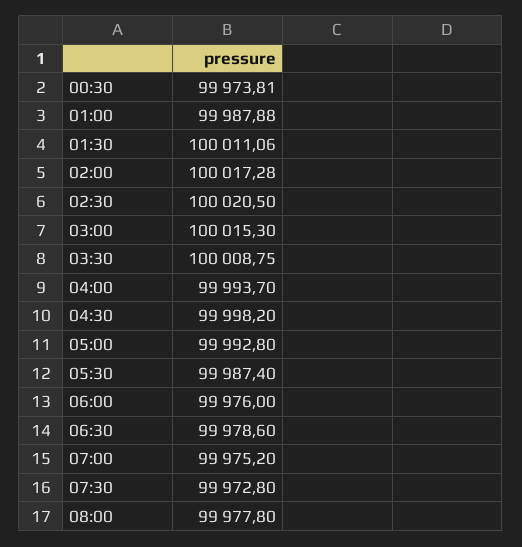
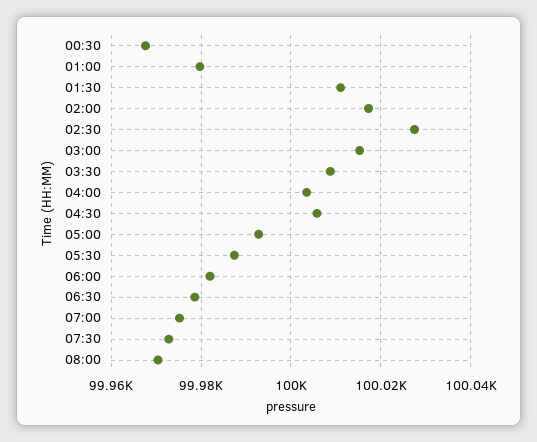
00:30: 99973.81 -> 99968
01:00: 99987.88 -> 99980
02:30: 100020.5 -> 100028
04:00: 99993.7 -> 100004
04:30: 99998.2 -> 100006
06:00: 99976 -> 99982
08:00: 99977.8 -> 99970

